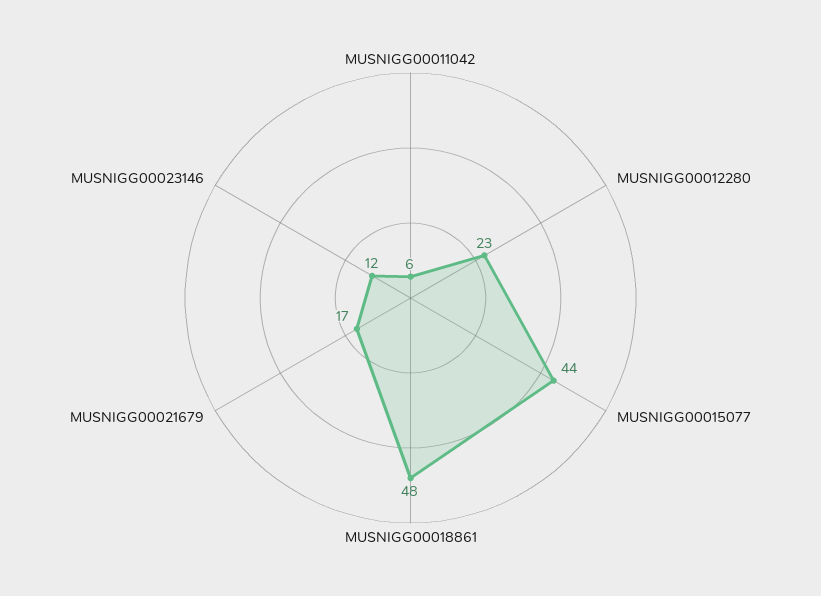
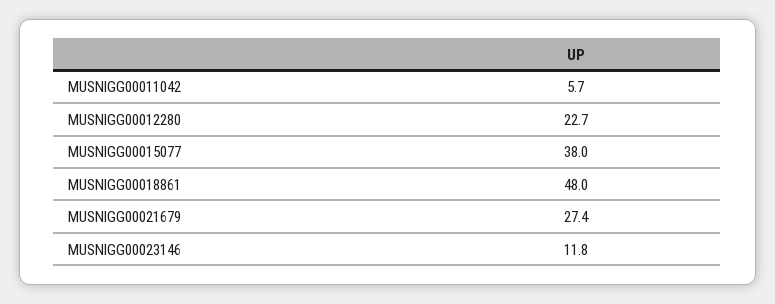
MUSNIGG00015077: 44 -> 38
MUSNIGG00021679: 17 -> 27.4

